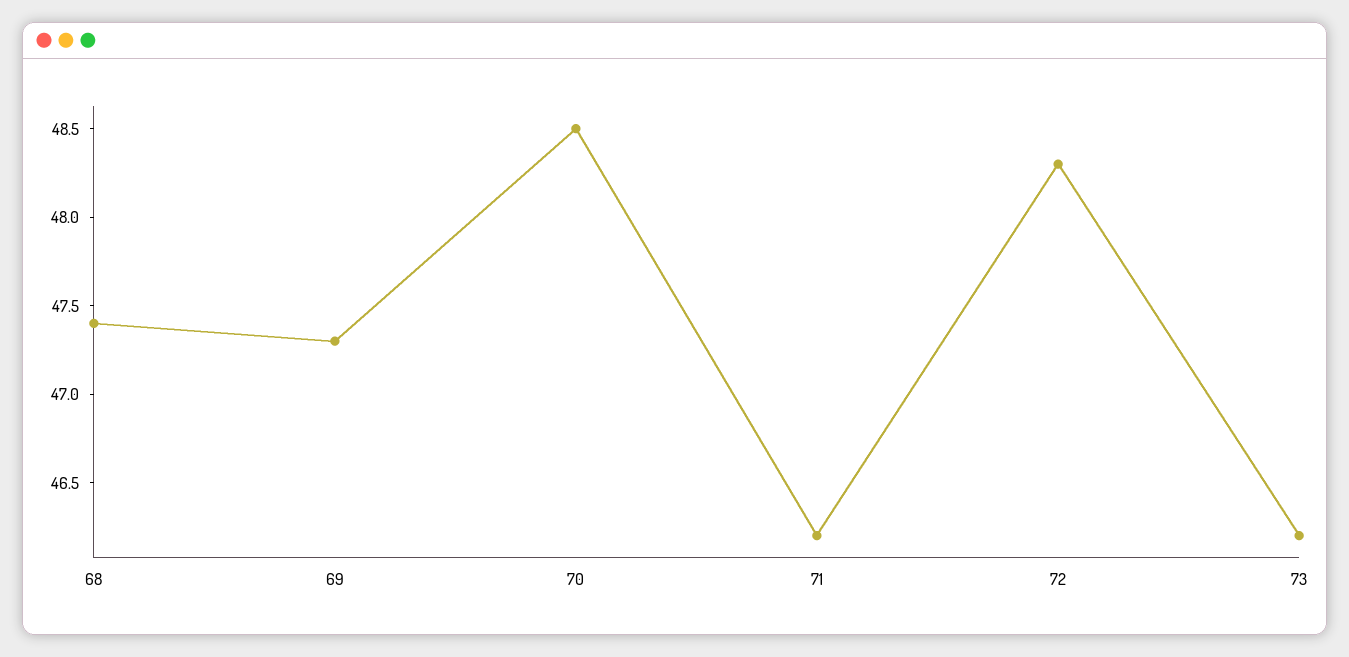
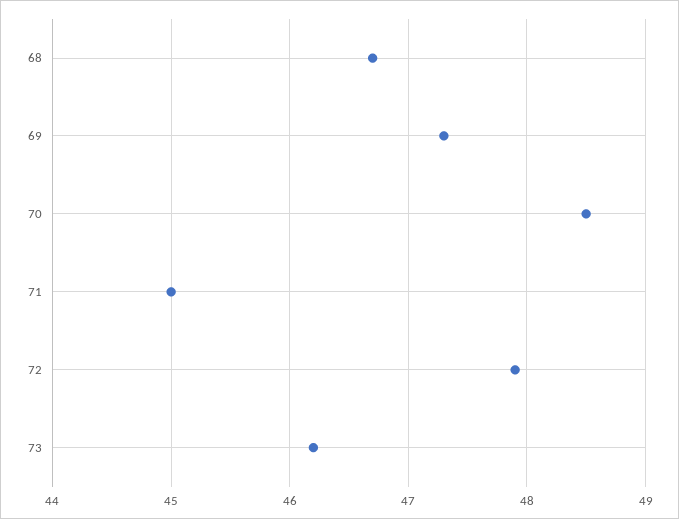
68: 47.4 -> 46.7
71: 46.2 -> 45
72: 48.3 -> 47.9

